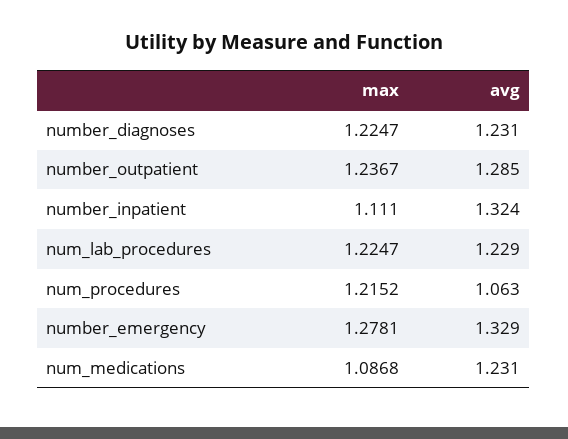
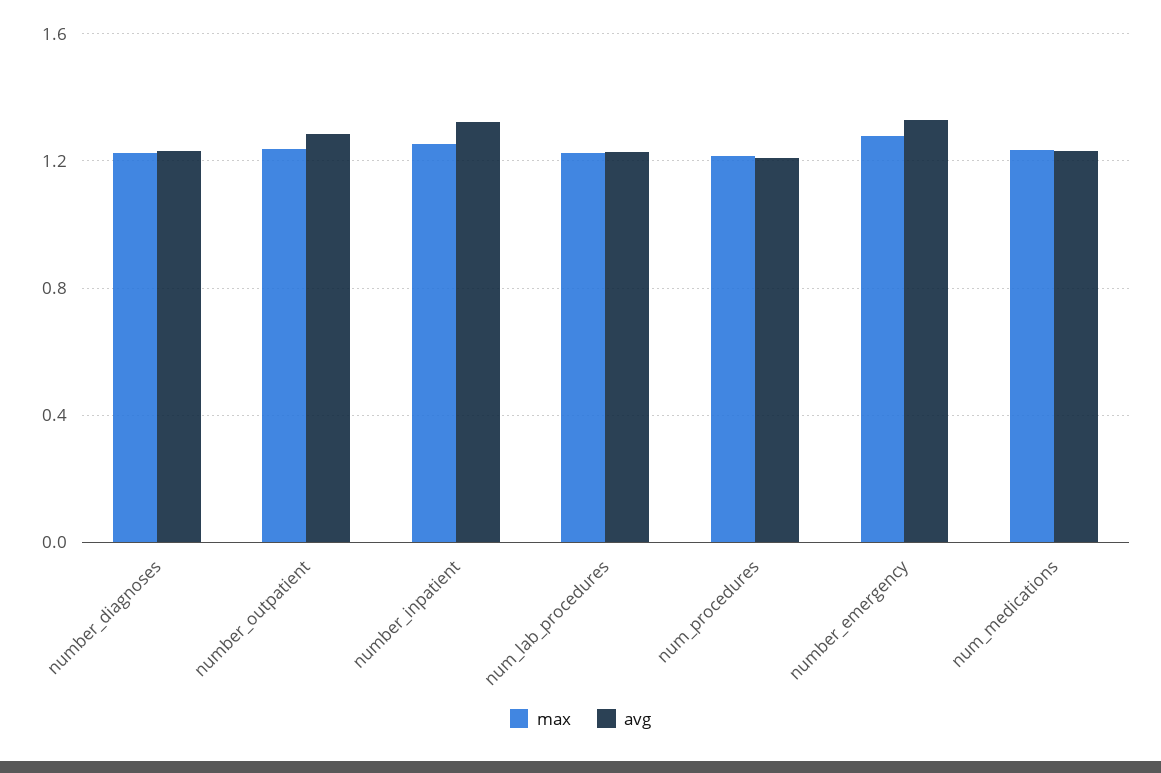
max, number_inpatient: 1.111 -> 1.25
avg, num_procedures: 1.063 -> 1.2
max, num_medications: 1.0868 -> 1.25

